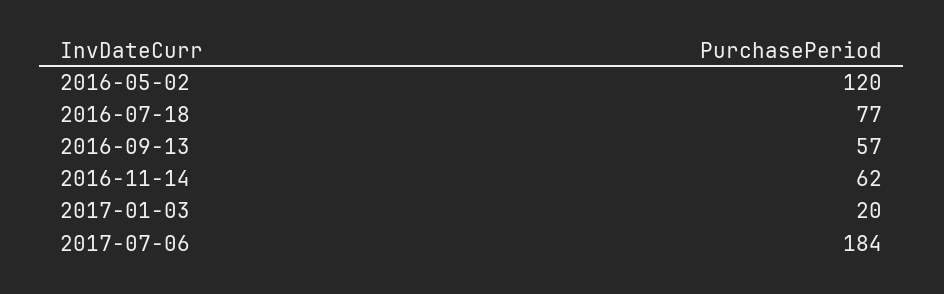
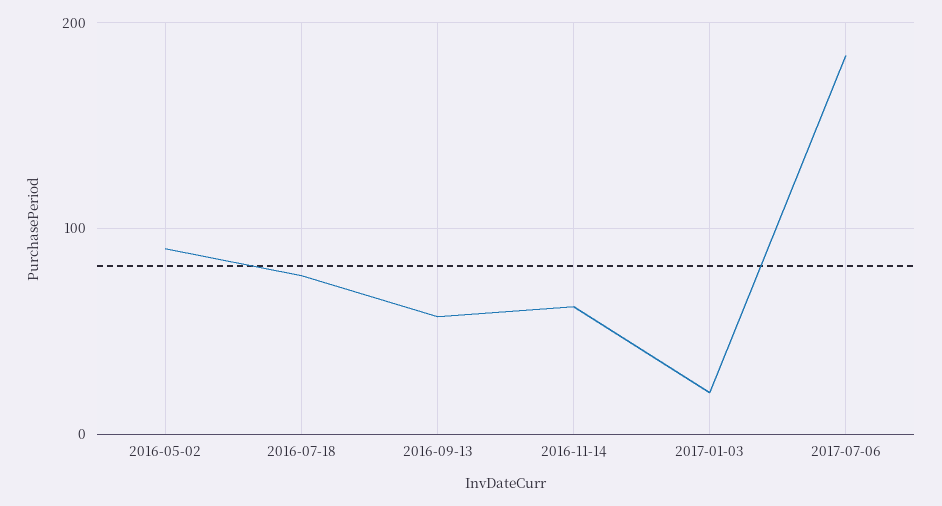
2016-05-02: 120 -> 90

